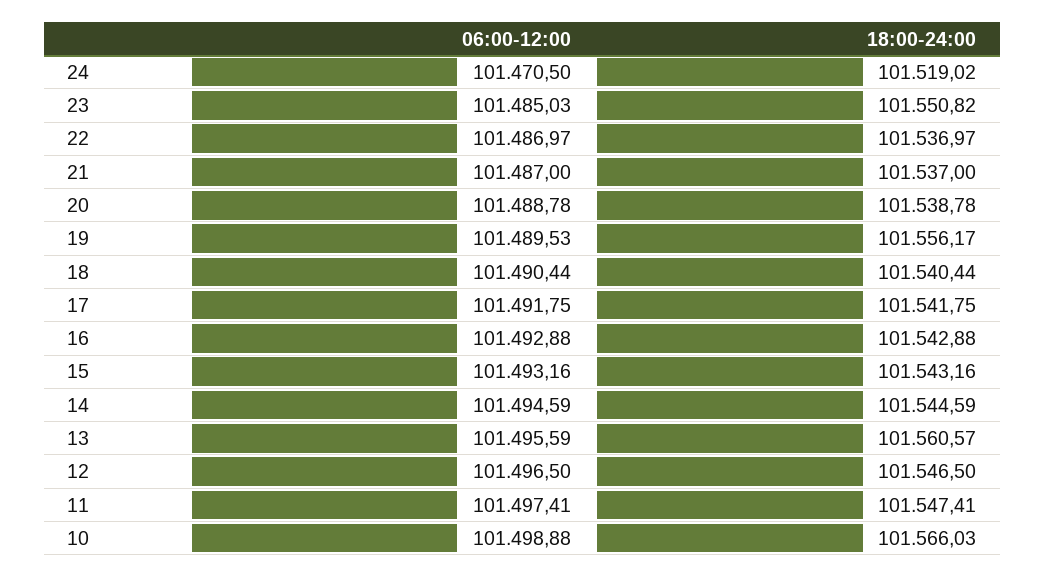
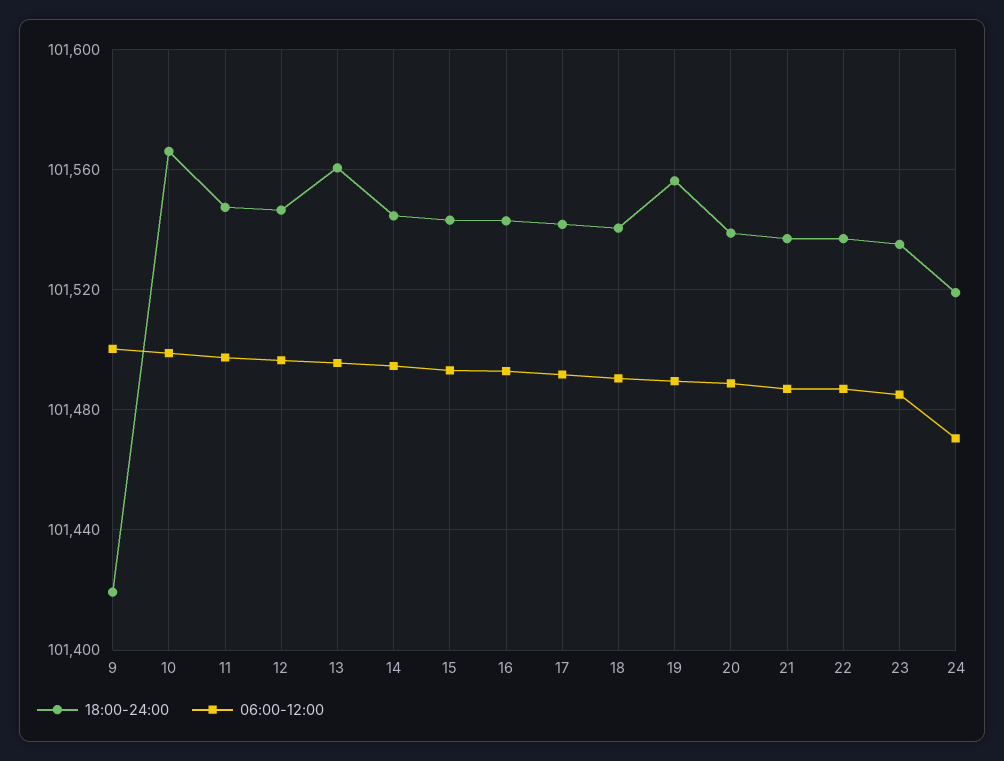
18:00-24:00, 23: 101550.82 -> 101535
18:00-24:00, 9: none -> 101420
06:00-12:00, 9: none -> 101500

